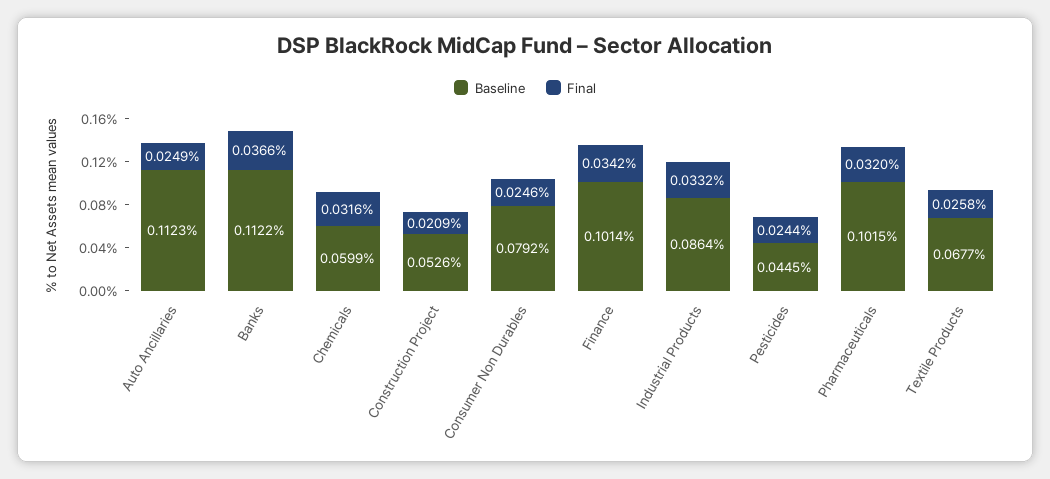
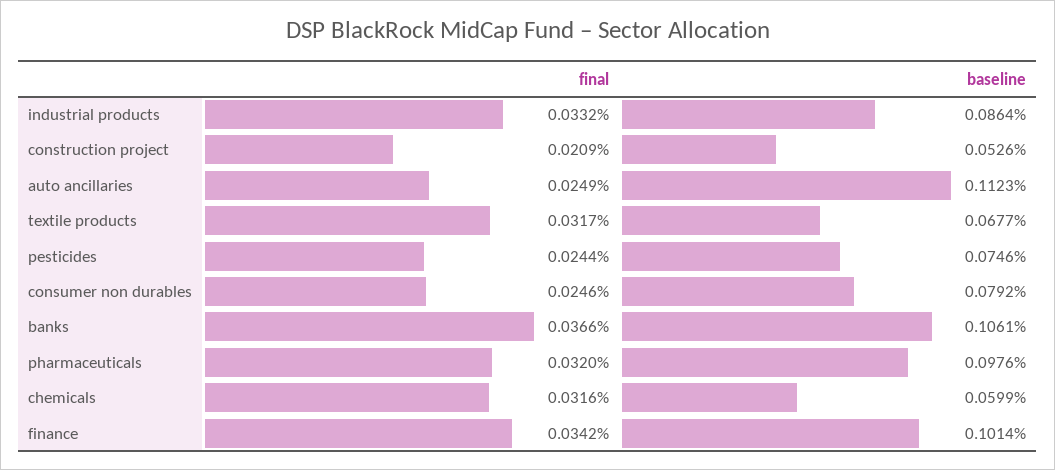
Baseline, Banks: 0.1122 -> 0.1061
Baseline, Pesticides: 0.0445 -> 0.0746
Baseline, Pharmaceuticals: 0.1015 -> 0.0976
Final, Textile Products: 0.0258 -> 0.0317

